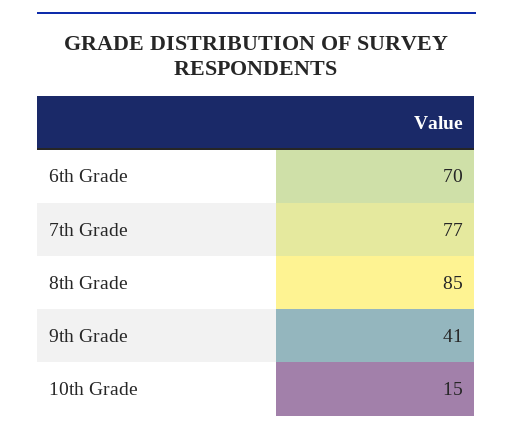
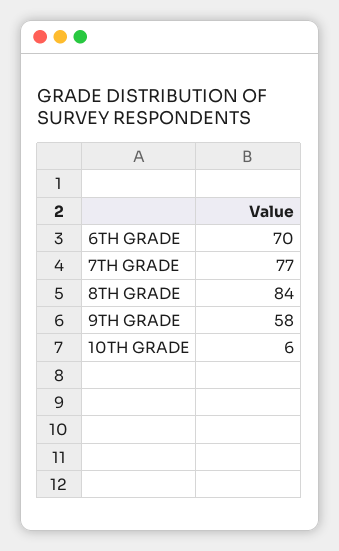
8th Grade: 85 -> 84
9th Grade: 41 -> 58
10th Grade: 15 -> 6

